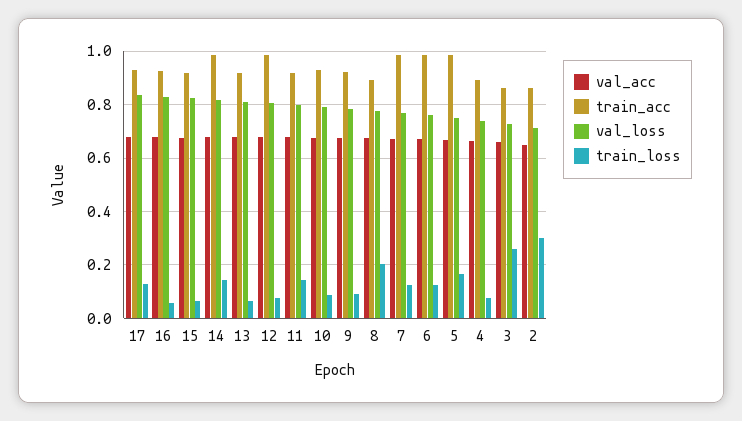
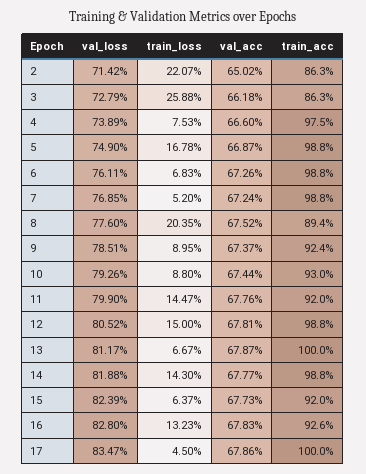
train_acc, 17: 0.925 -> 1
train_loss, 17: 0.125 -> 0.045
train_loss, 16: 0.05 -> 0.1323
train_acc, 13: 0.925 -> 1
train_loss, 12: 0.075 -> 0.15
train_loss, 7: 0.125 -> 0.052
train_loss, 6: 0.125 -> 0.0683
train_acc, 4: 0.9 -> 0.975
train_loss, 2: 0.3 -> 0.2207

